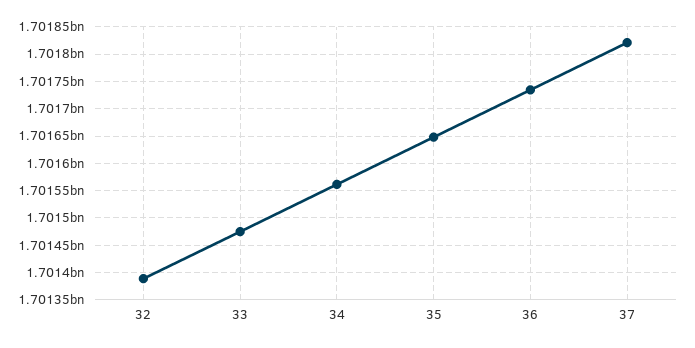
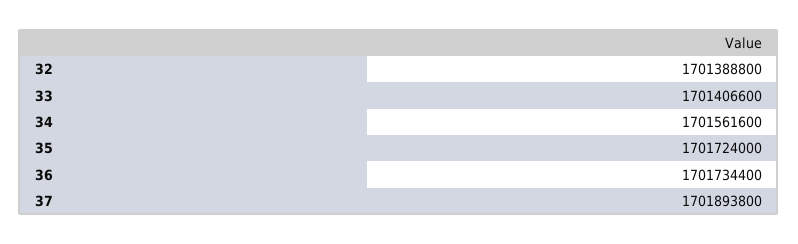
33: 1701475000 -> 1701406600
35: 1701650000 -> 1701724000
37: 1701825000 -> 1701893800

